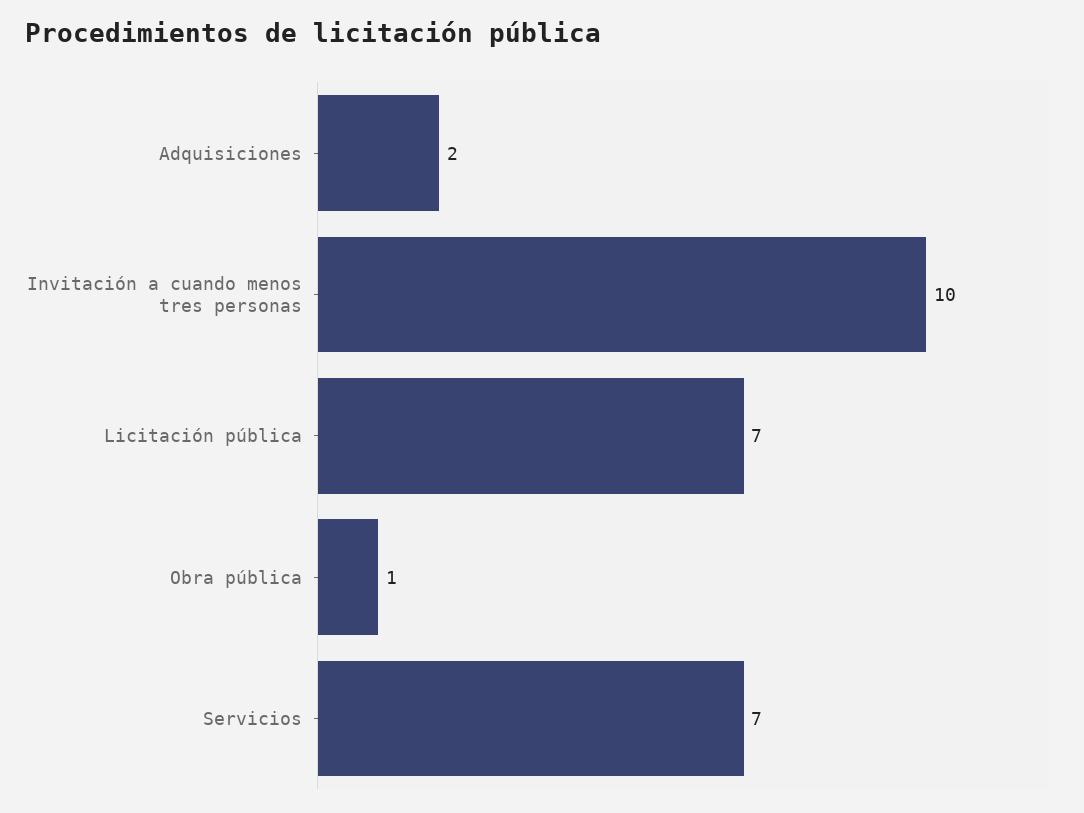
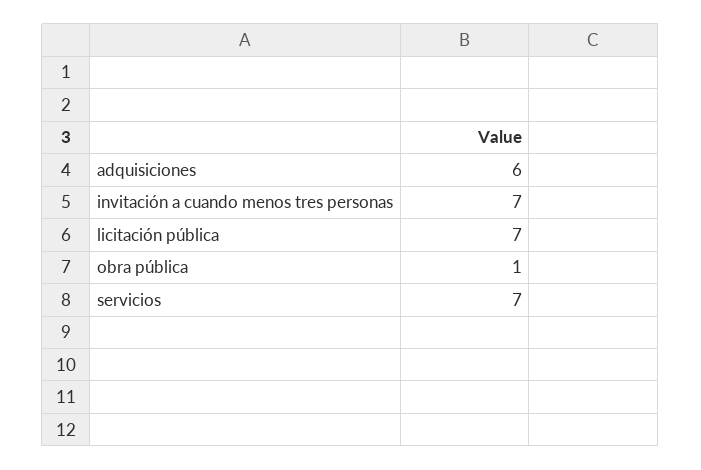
Adquisiciones: 2 -> 6
Invitación a cuando menos tres personas: 10 -> 7

